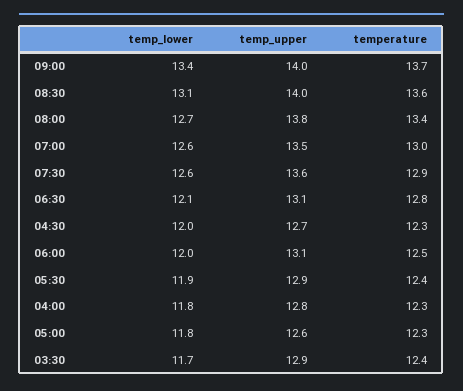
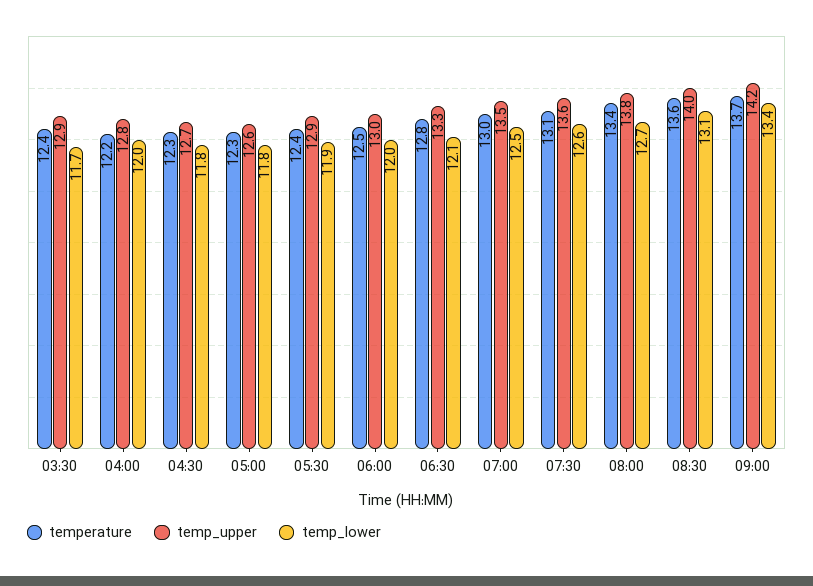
temp_upper, 09:00: 14 -> 14.2
temp_lower, 07:00: 12.6 -> 12.5
temperature, 07:30: 12.9 -> 13.1
temp_upper, 06:30: 13.1 -> 13.3
temp_lower, 04:30: 12 -> 11.8
temp_upper, 06:00: 13.1 -> 13
temp_lower, 04:00: 11.8 -> 12
temperature, 04:00: 12.3 -> 12.2

